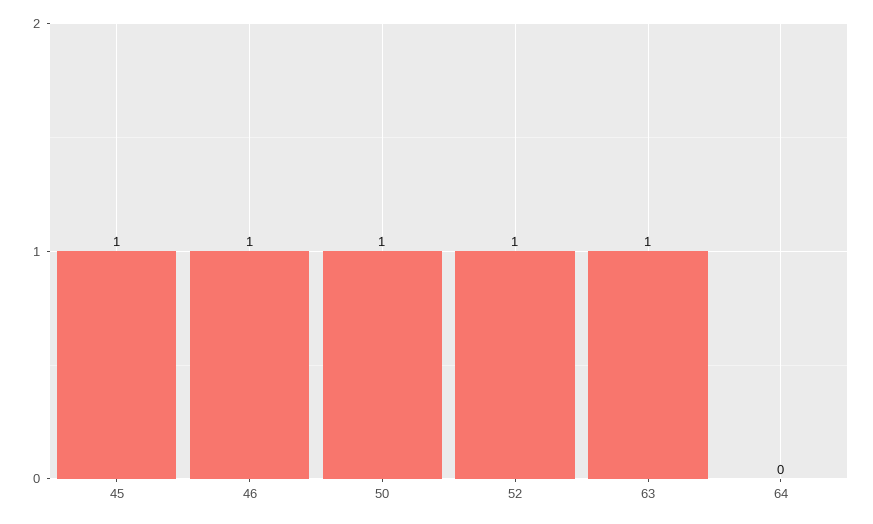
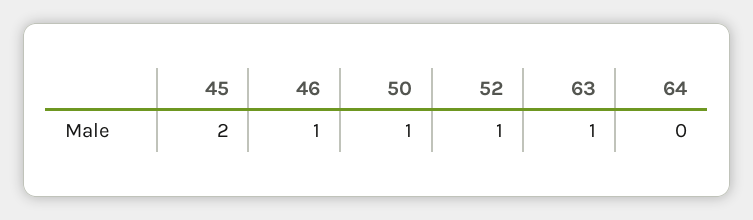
45: 1 -> 2

